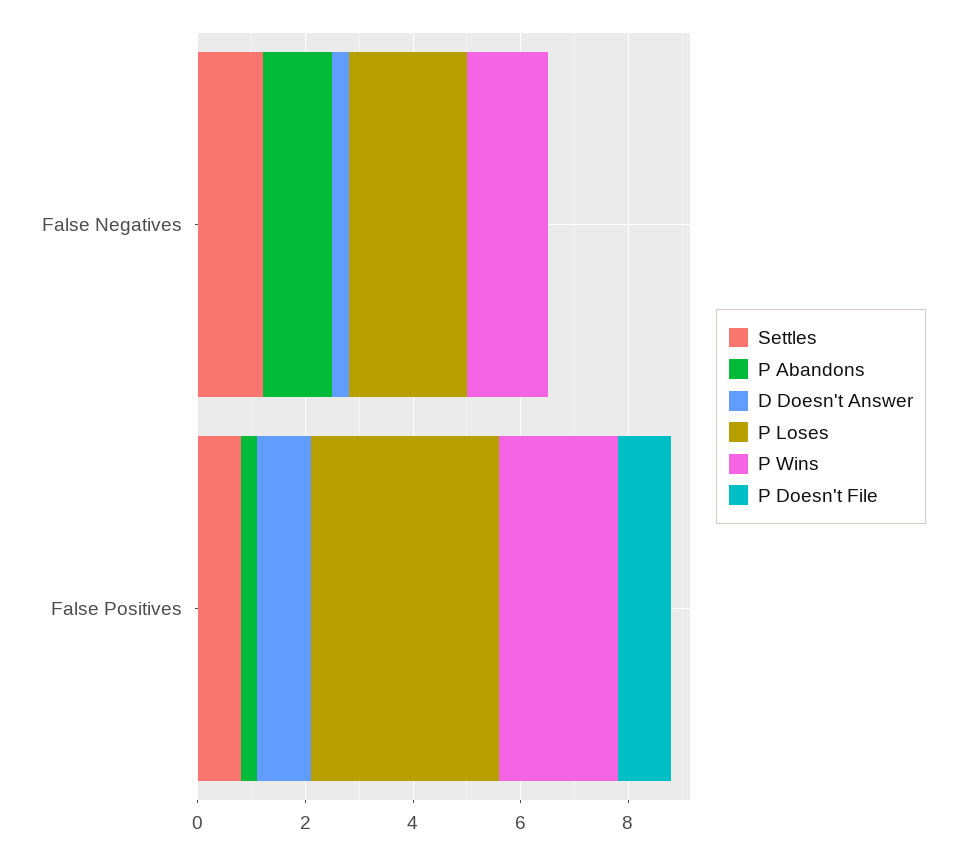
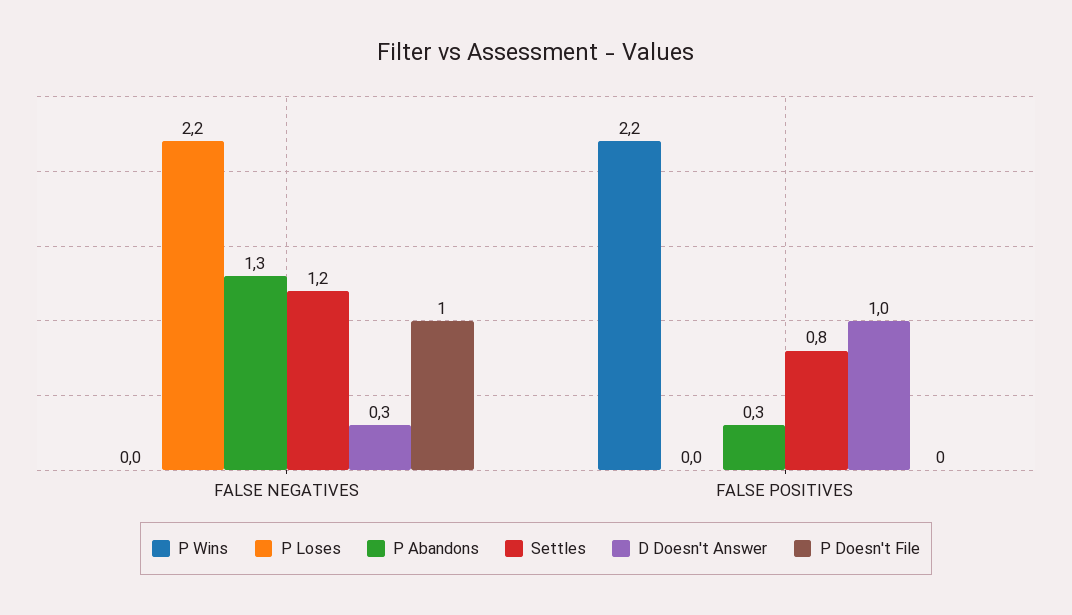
P Wins, False Negatives: 1.5 -> 0
P Doesn't File, False Negatives: 0 -> 1
P Loses, False Positives: 3.5 -> 0
P Doesn't File, False Positives: 1 -> 0

